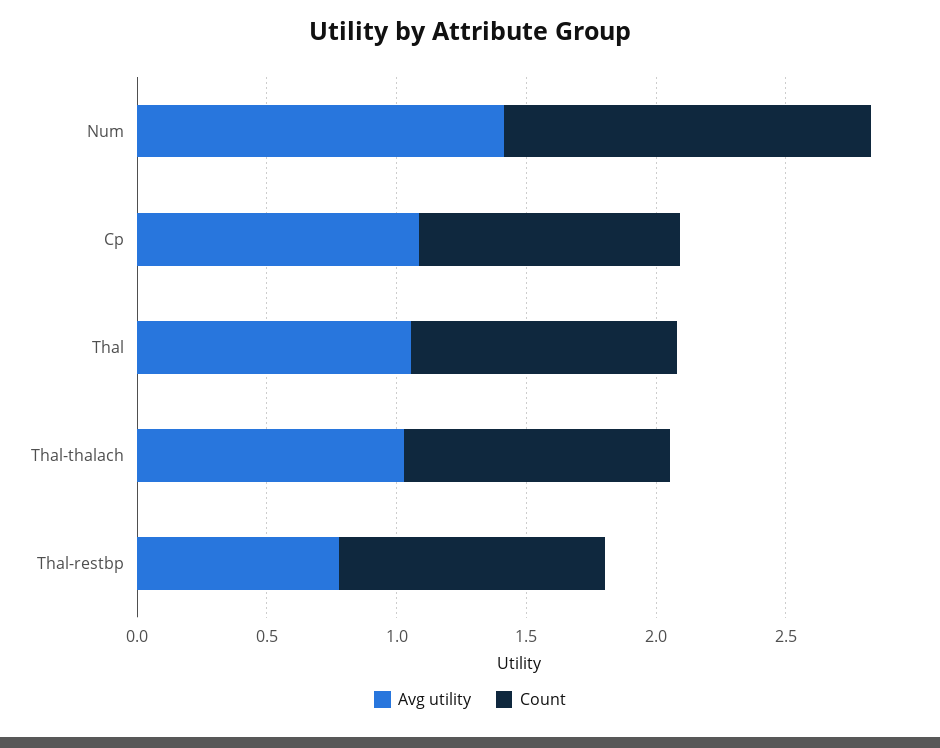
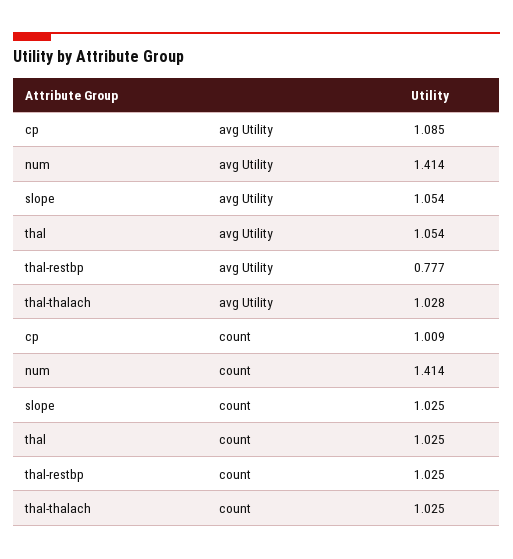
Avg utility, slope: none -> 1.054
Count, slope: none -> 1.025

